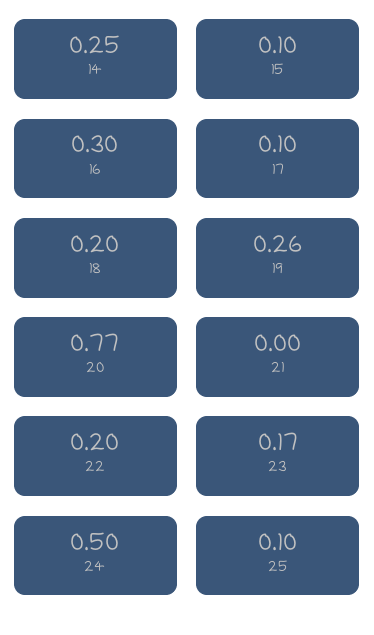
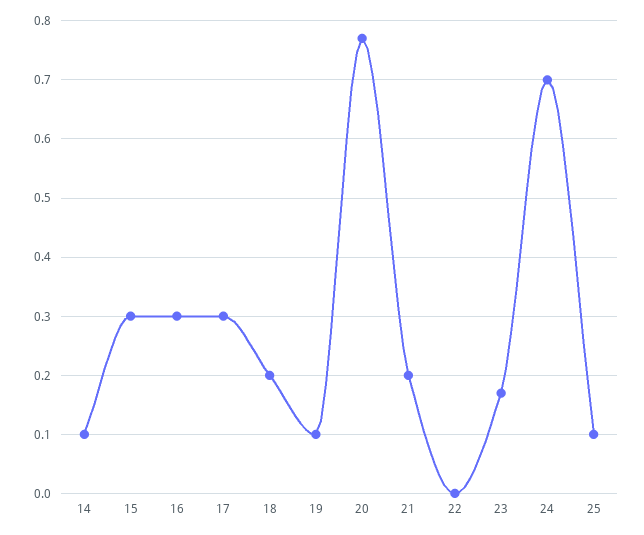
14: 0.25 -> 0.1
15: 0.1 -> 0.3
17: 0.1 -> 0.3
19: 0.26 -> 0.1
21: 0 -> 0.2
22: 0.2 -> 0
24: 0.5 -> 0.7

